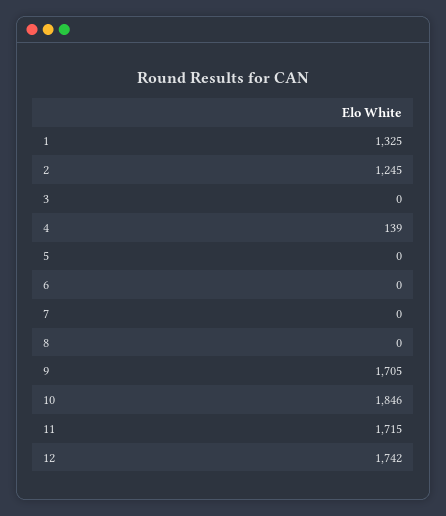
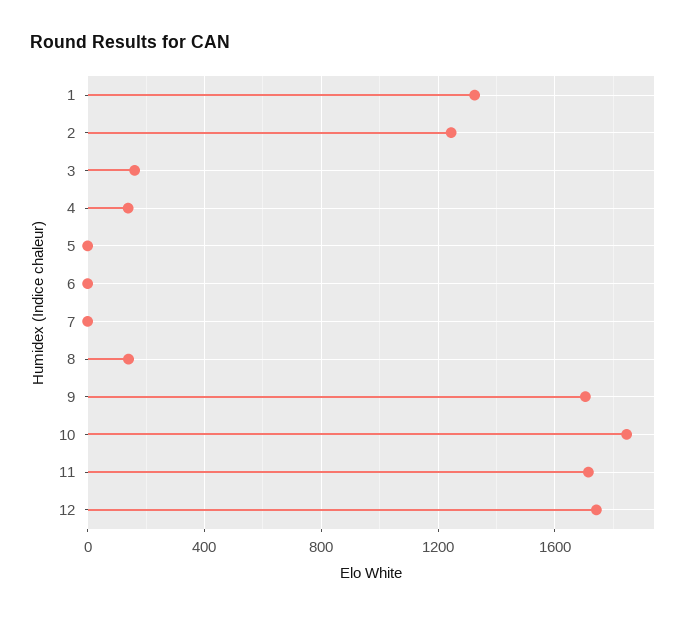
3: 0 -> 150
8: 0 -> 150

